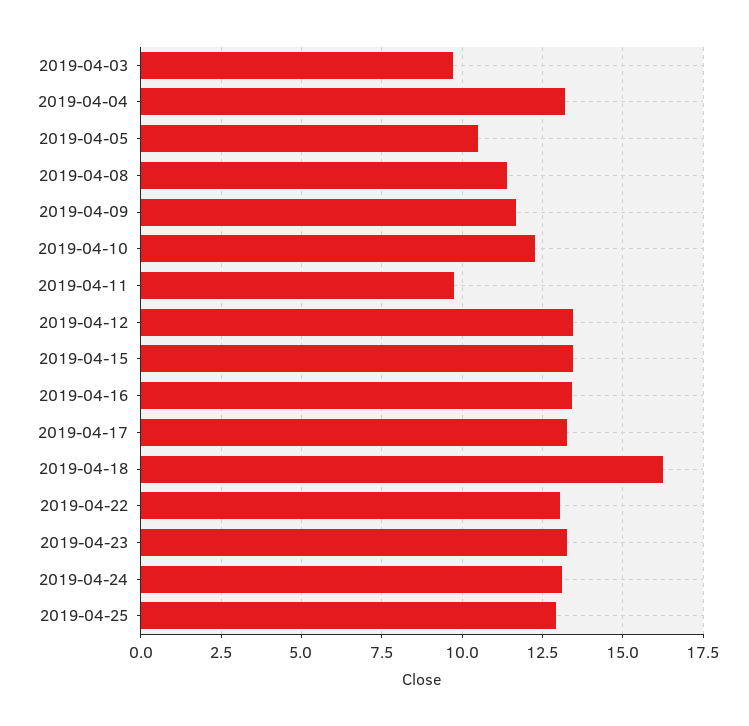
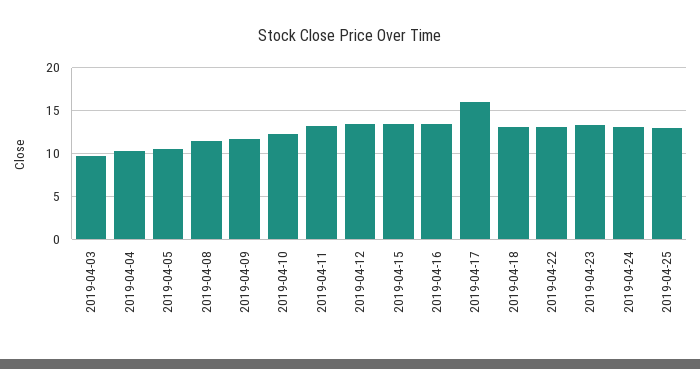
2019-04-04: 13.25 -> 10
2019-04-11: 9.75 -> 13
2019-04-17: 13.25 -> 16
2019-04-18: 16.25 -> 13

